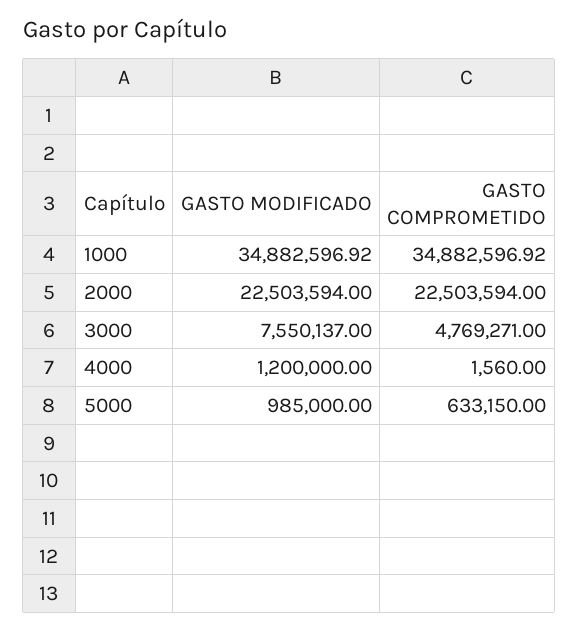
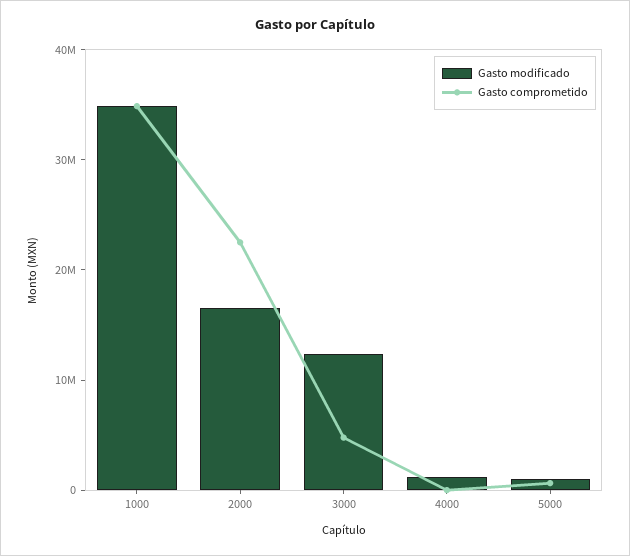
GASTO MODIFICADO, 2000: 22503594 -> 16000000
GASTO MODIFICADO, 3000: 7550137 -> 12000000

